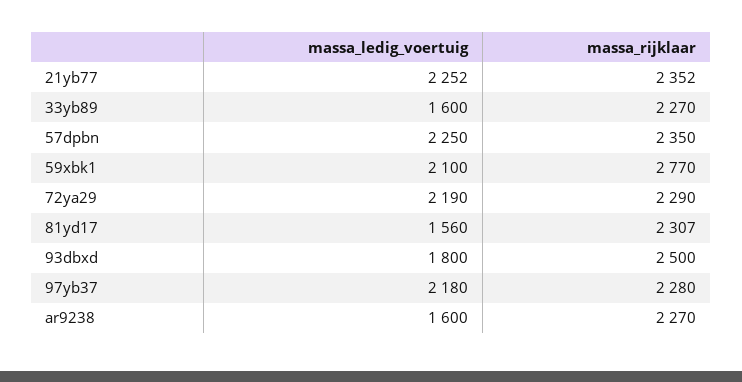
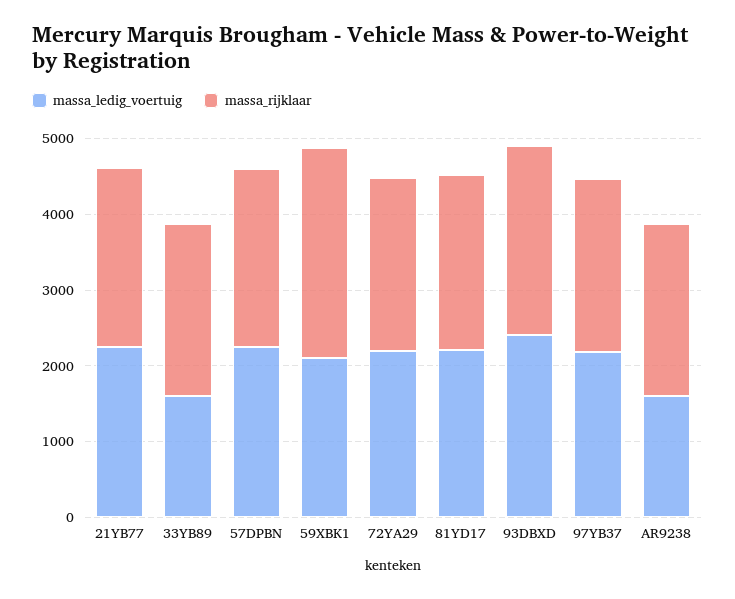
massa_ledig_voertuig, 81yd17: 1560 -> 2200
massa_ledig_voertuig, 93dbxd: 1800 -> 2400

